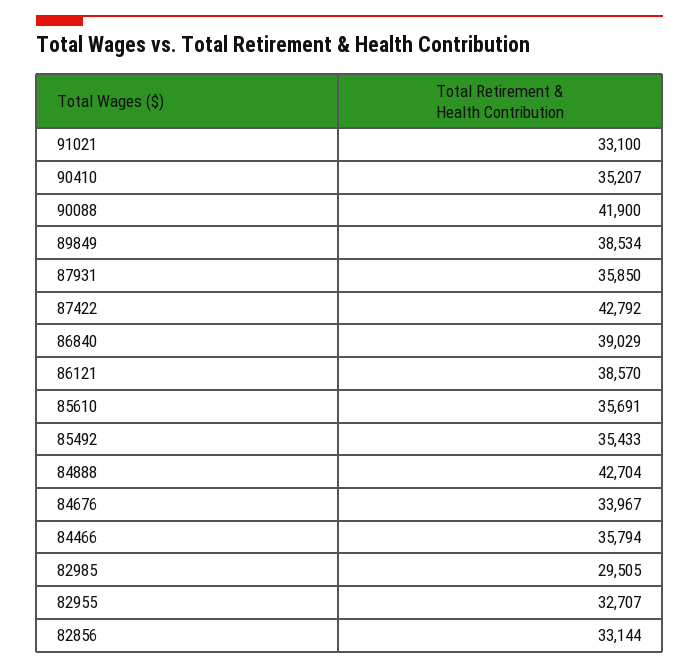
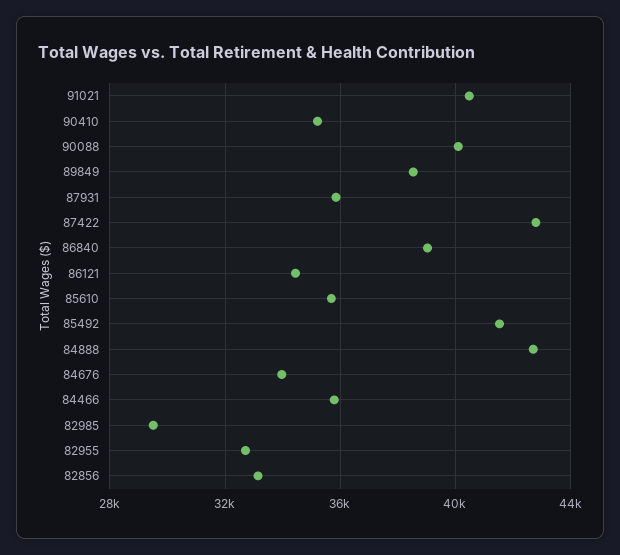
91021: 33100 -> 40500
90088: 41900 -> 40000
86121: 38570 -> 34500
85492: 35433 -> 41500

